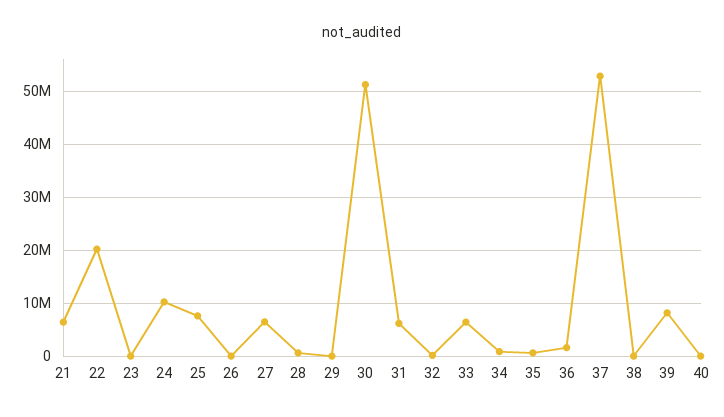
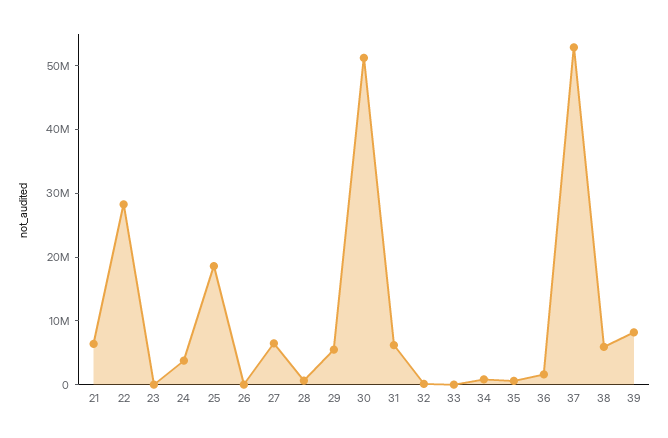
22: 20000000 -> 28000000
24: 10000000 -> 4000000
25: 8000000 -> 18000000
29: 0 -> 6000000
33: 6000000 -> 0
38: 0 -> 6000000
40: 0 -> none

